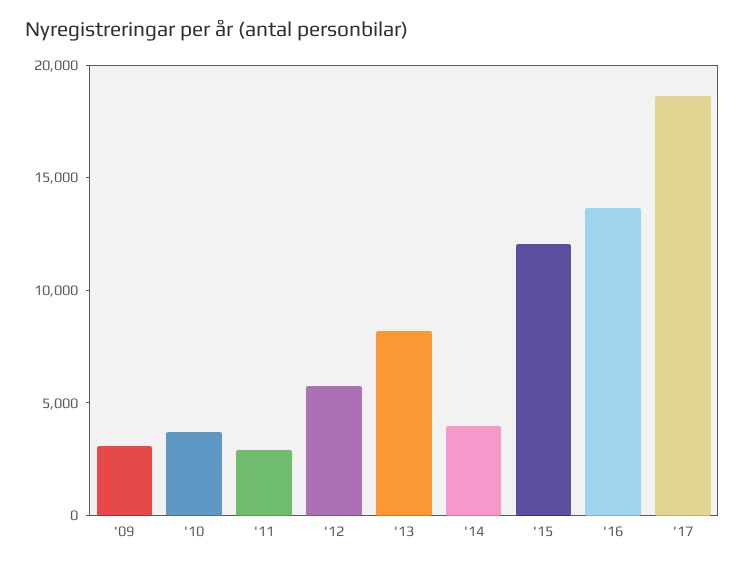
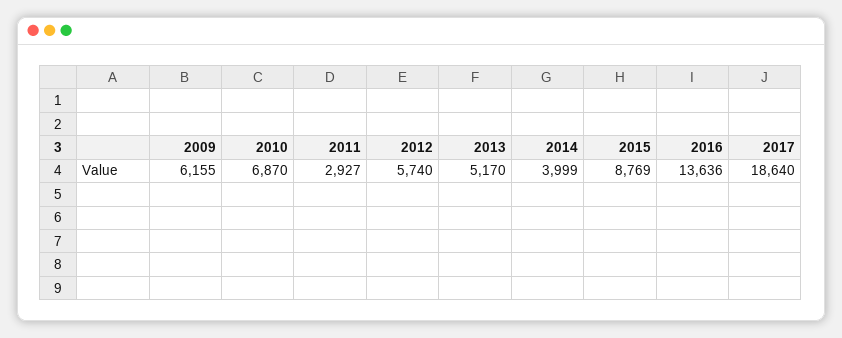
'09: 3000 -> 6155
'10: 4000 -> 6870
'13: 8000 -> 5170
'15: 12000 -> 8769

